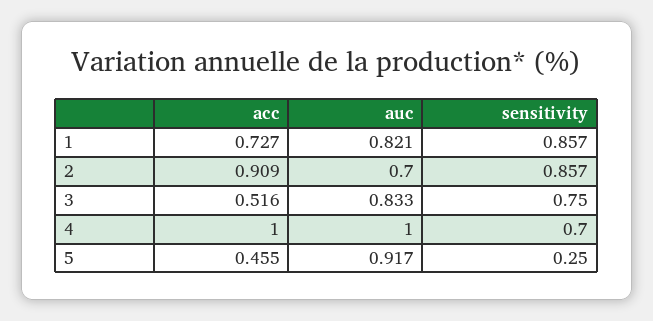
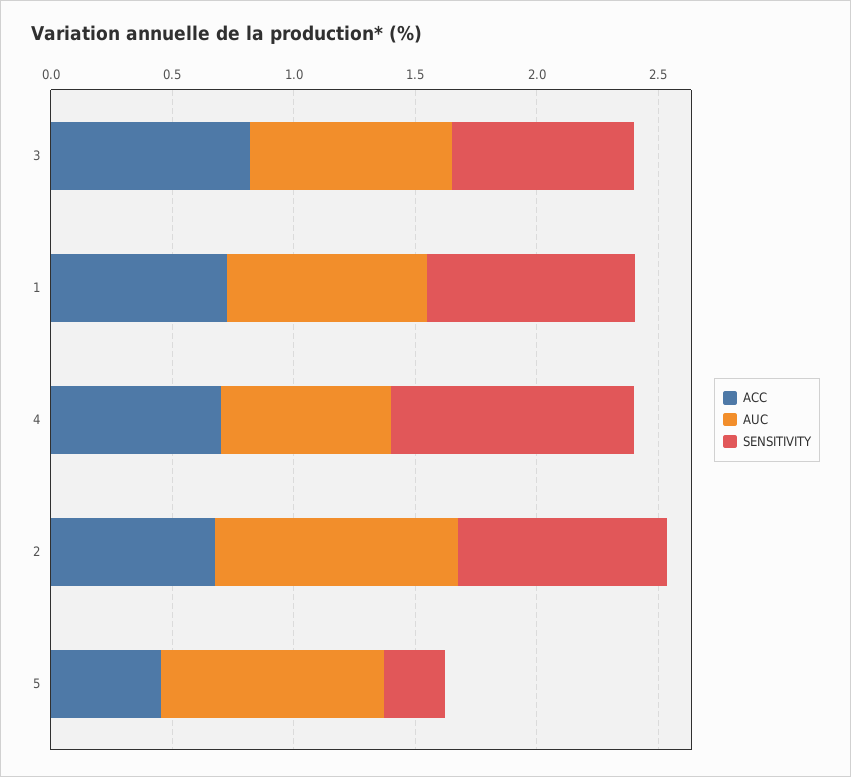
acc, 2: 0.909 -> 0.7
auc, 2: 0.7 -> 1
acc, 3: 0.516 -> 0.8
acc, 4: 1 -> 0.7
auc, 4: 1 -> 0.7
sensitivity, 4: 0.7 -> 1

